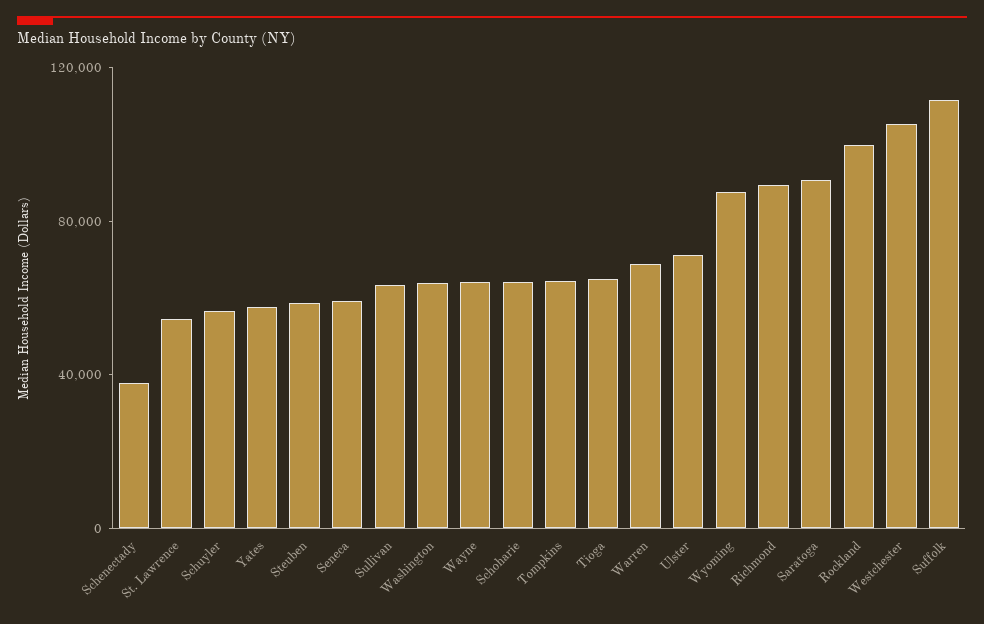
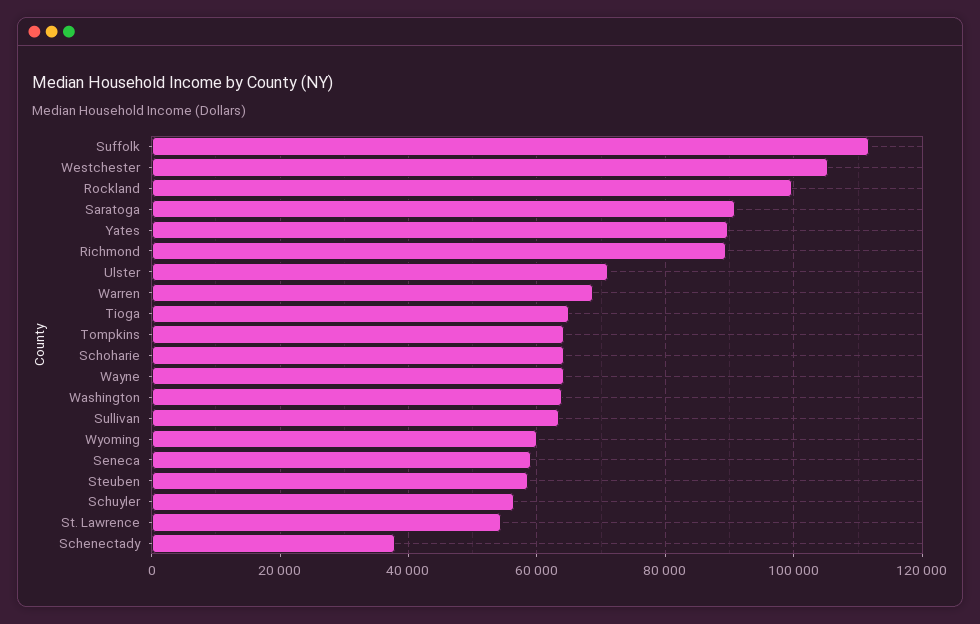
Yates: 60000 -> 90000
Wyoming: 90000 -> 60000

